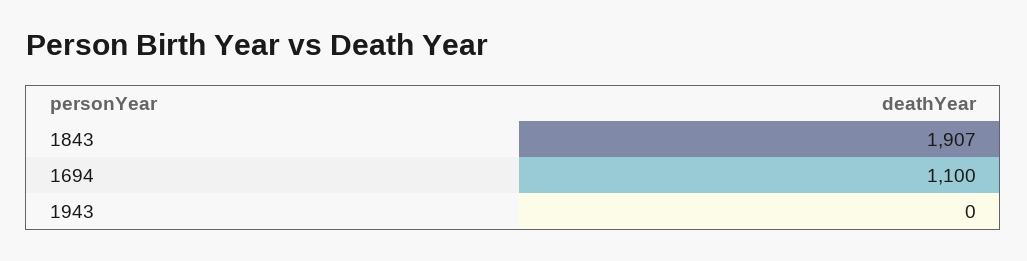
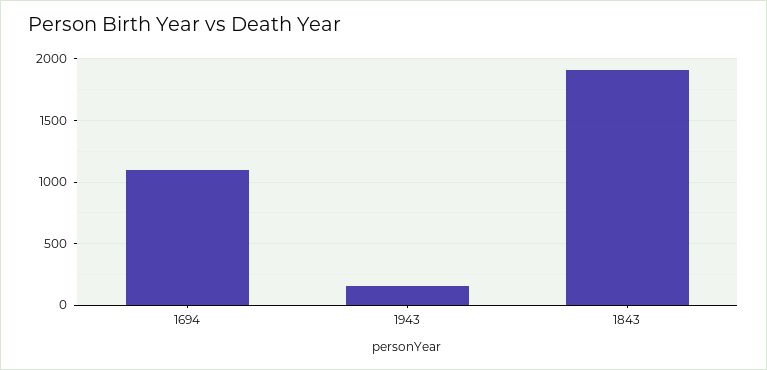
1943: 0 -> 150

